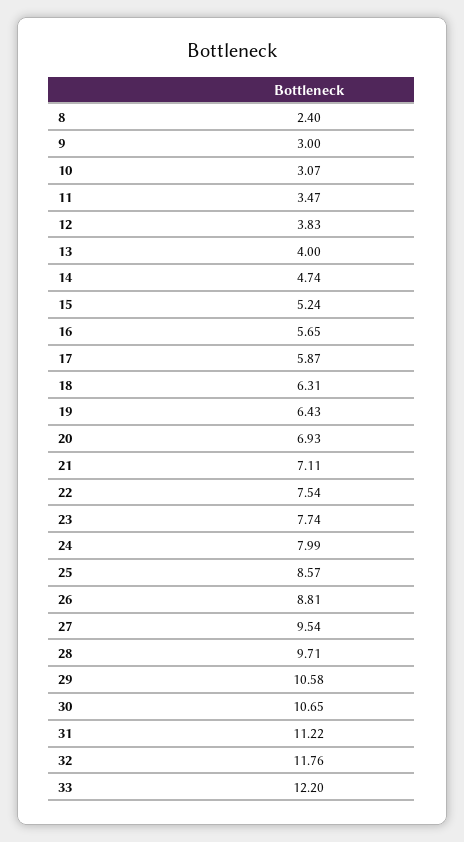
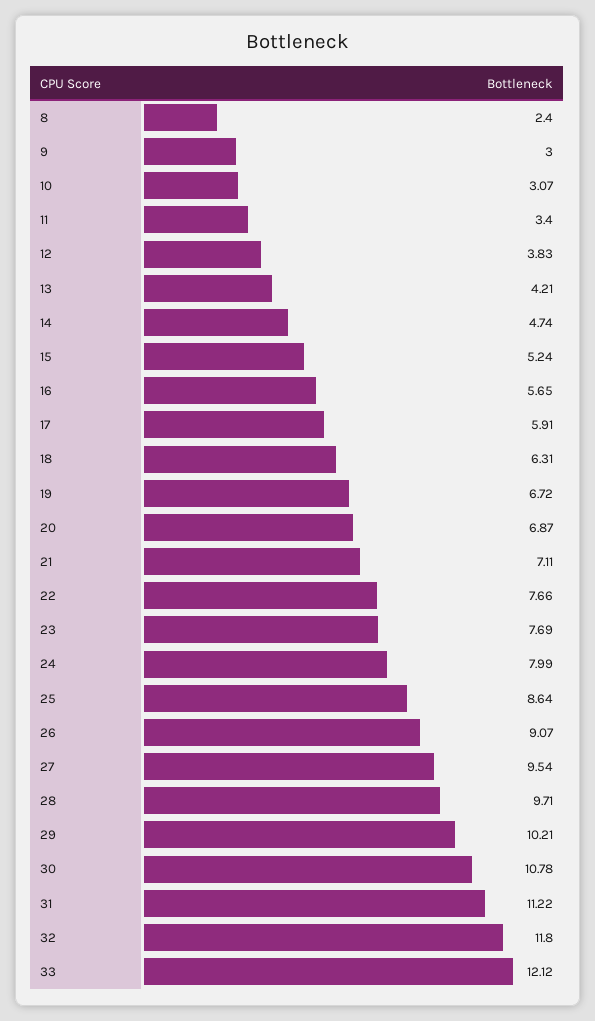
11: 3.47 -> 3.4
13: 4 -> 4.21
17: 5.87 -> 5.91
19: 6.43 -> 6.72
20: 6.93 -> 6.87
22: 7.54 -> 7.66
23: 7.74 -> 7.69
25: 8.57 -> 8.64
26: 8.81 -> 9.07
29: 10.58 -> 10.21
30: 10.65 -> 10.78
32: 11.76 -> 11.8
33: 12.2 -> 12.12

